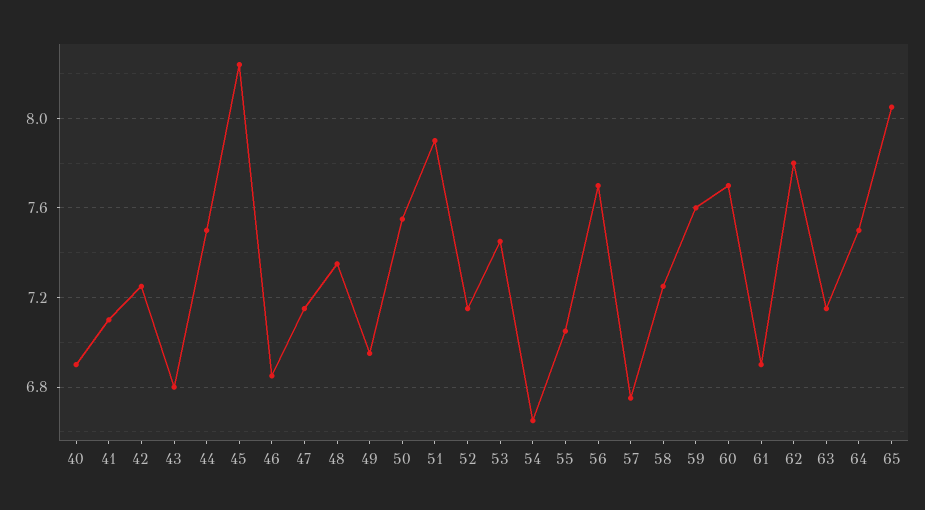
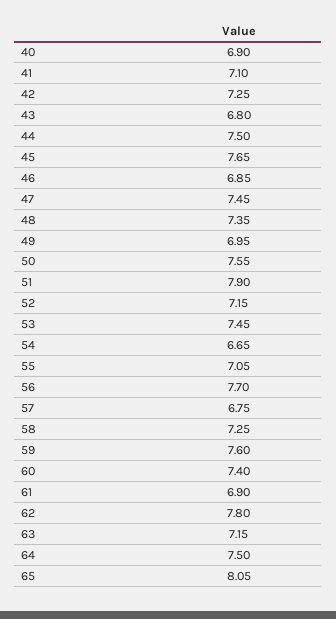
45: 8.25 -> 7.65
47: 7.15 -> 7.45
60: 7.7 -> 7.4

